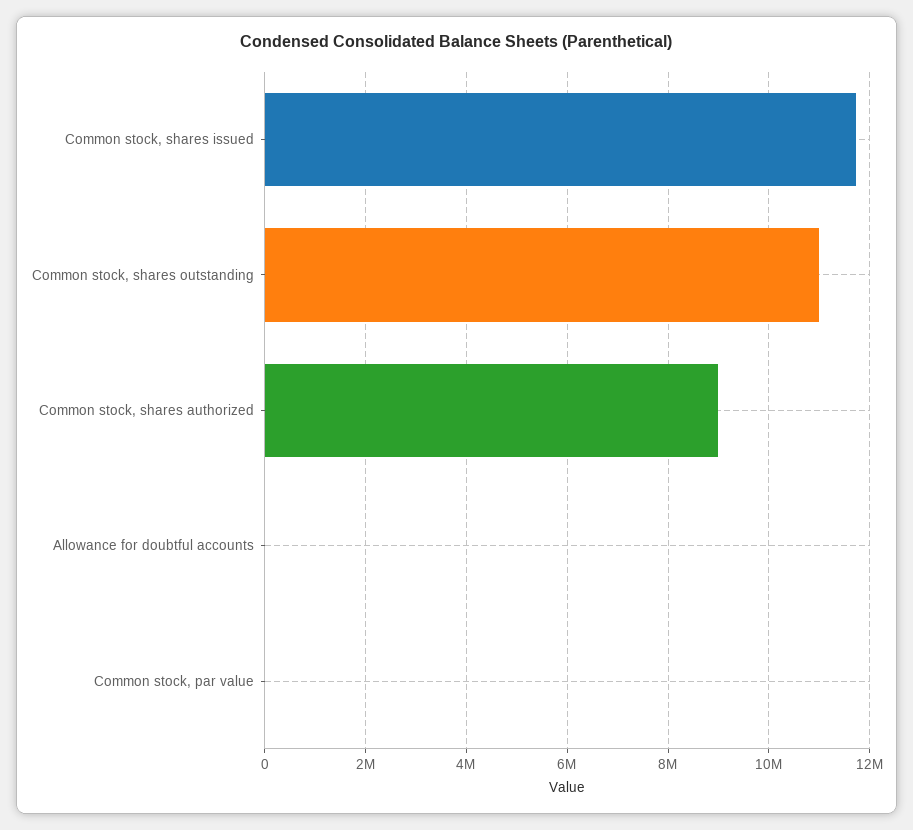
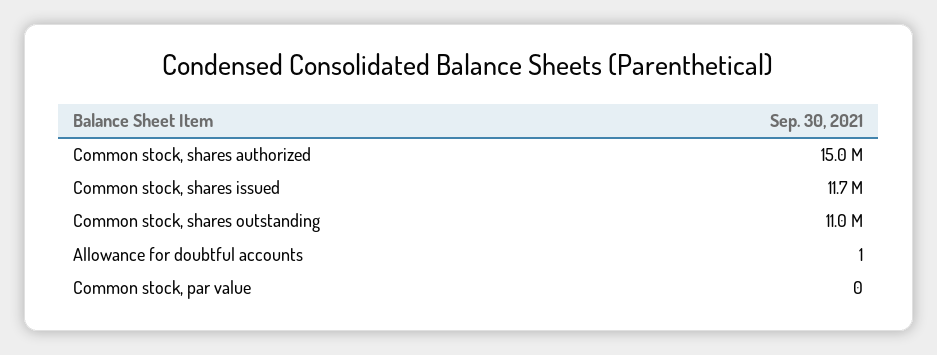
Common stock, shares authorized: 9000000 -> 15000000

